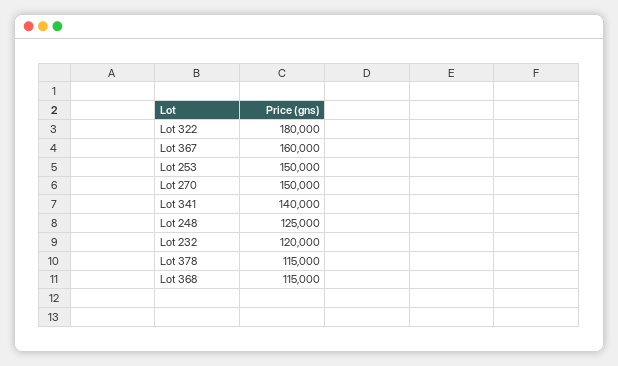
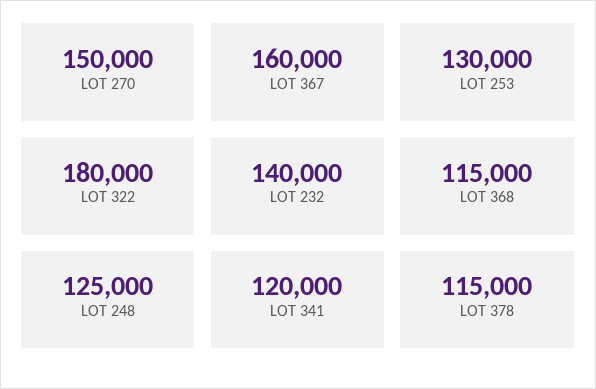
Lot 253: 150000 -> 130000
Lot 341: 140000 -> 120000
Lot 232: 120000 -> 140000

